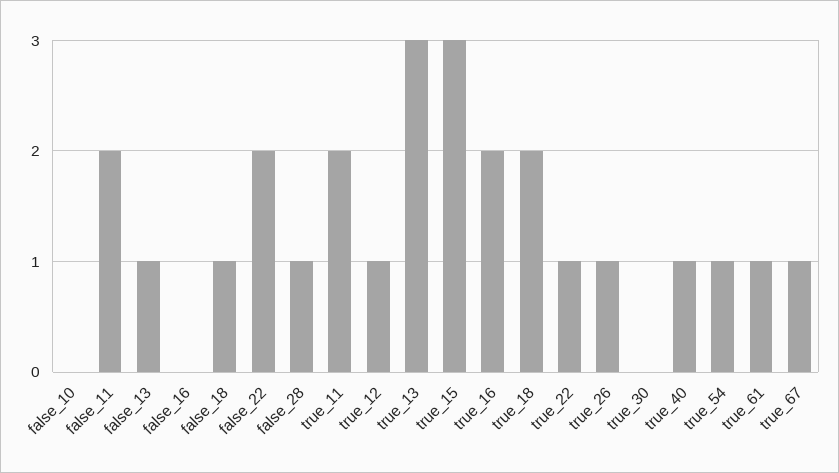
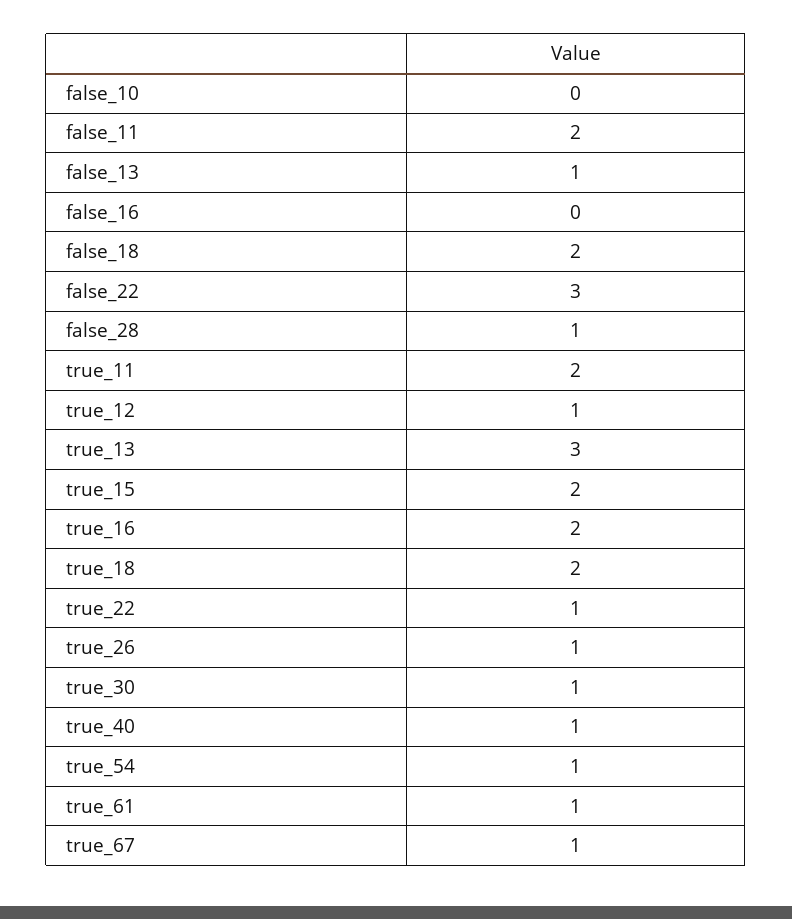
false_18: 1 -> 2
false_22: 2 -> 3
true_15: 3 -> 2
true_30: 0 -> 1

